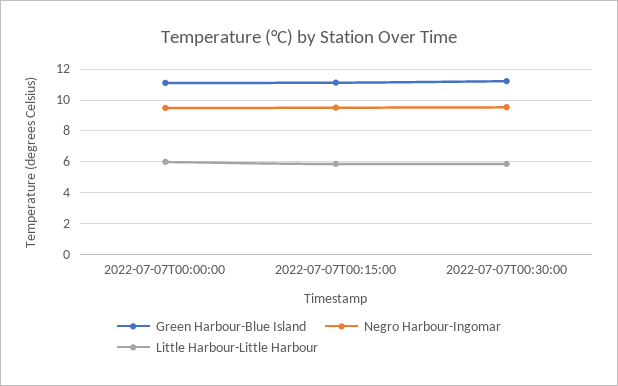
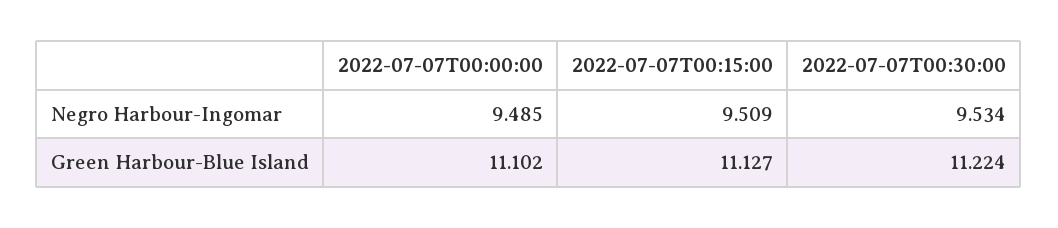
Little Harbour-Little Harbour, 2022-07-07T00:00:00: 6 -> none
Little Harbour-Little Harbour, 2022-07-07T00:15:00: 6 -> none
Little Harbour-Little Harbour, 2022-07-07T00:30:00: 6 -> none

